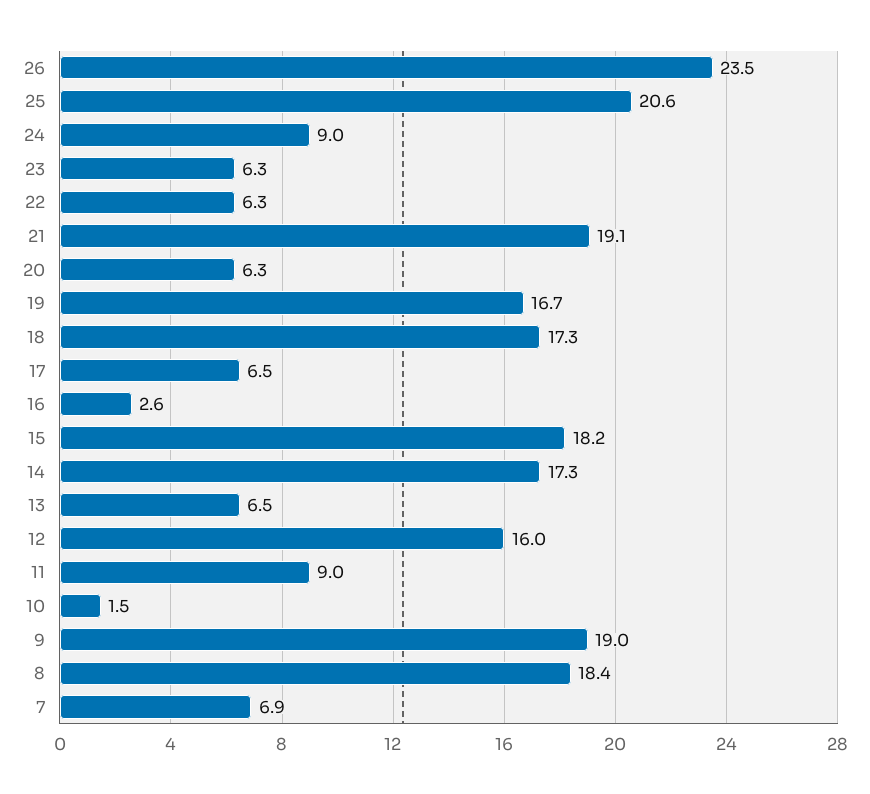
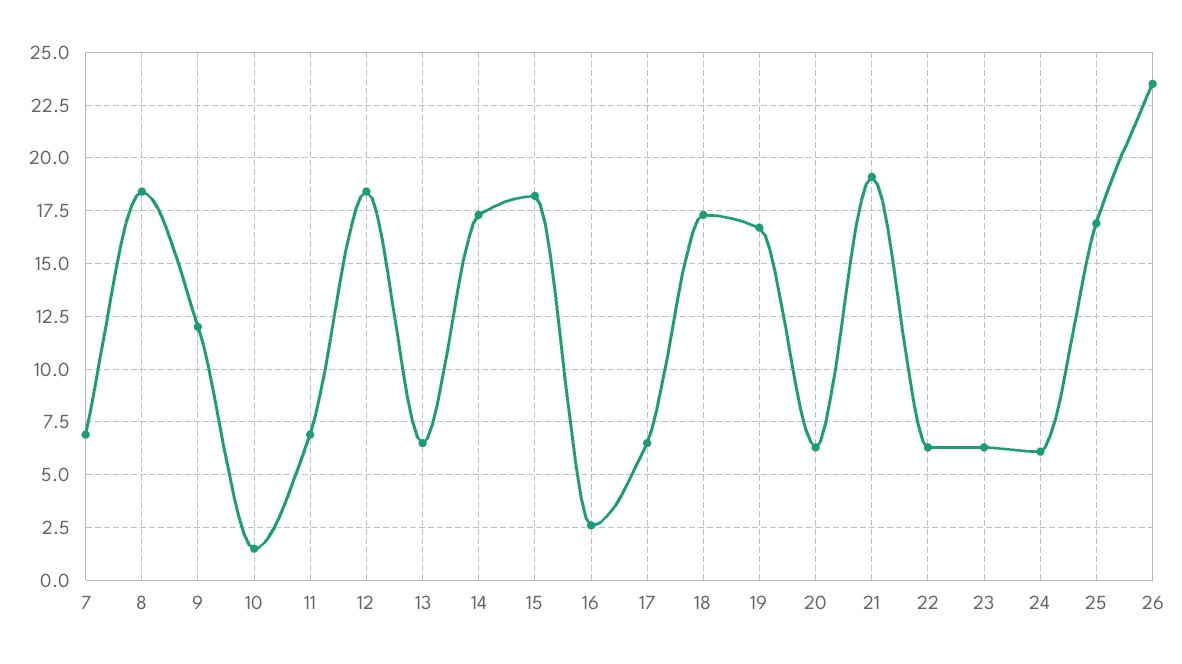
25: 20.6 -> 17
24: 9 -> 6
12: 16 -> 18.5
11: 9 -> 7
9: 19 -> 12

